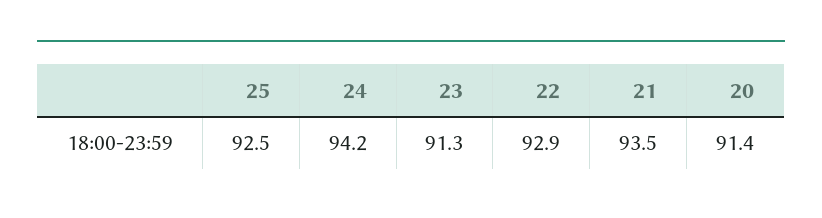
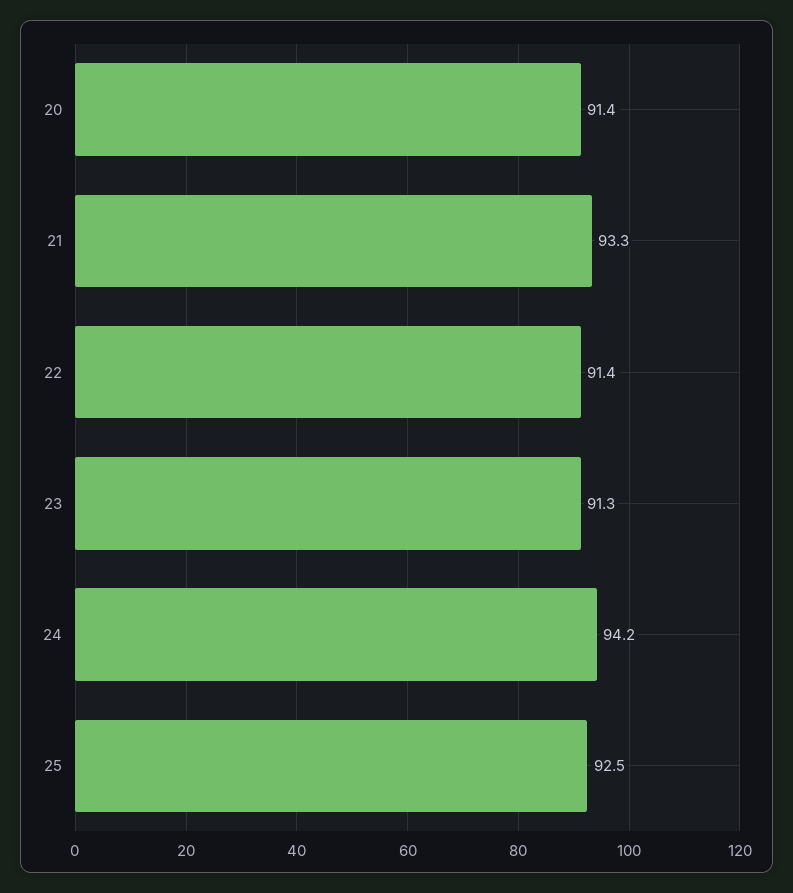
22: 92.9 -> 91.4
21: 93.5 -> 93.3

